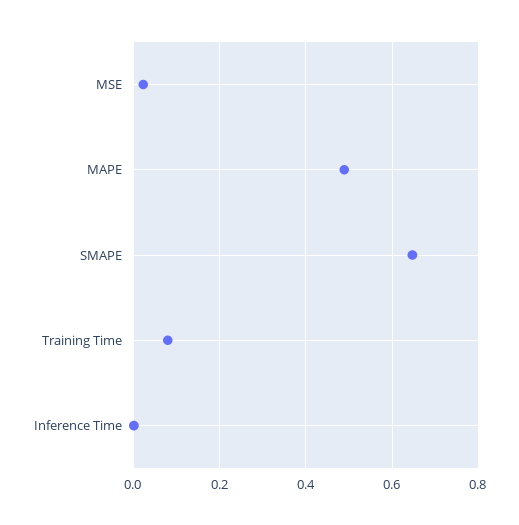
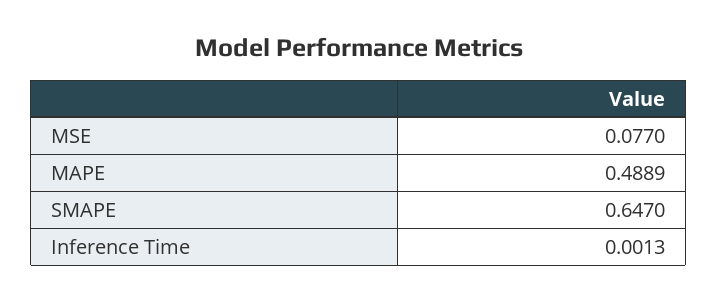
MSE: 0.02 -> 0.077
Training Time: 0.08 -> none

